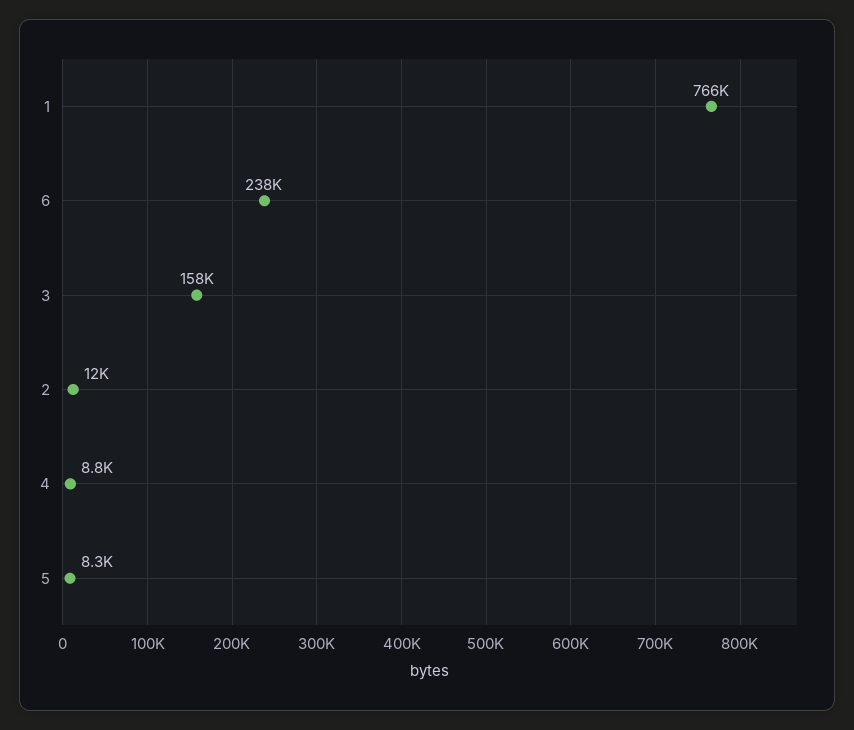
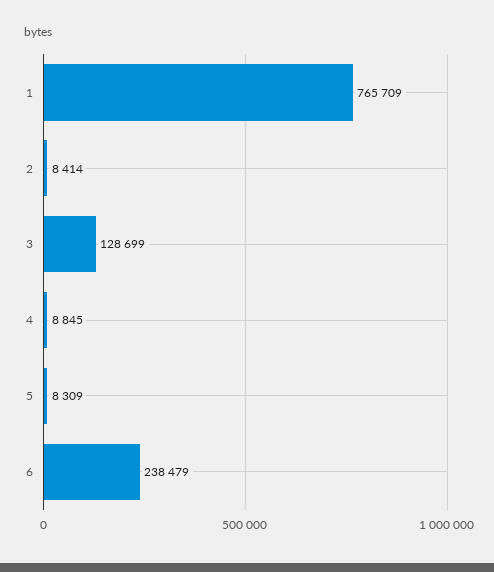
3: 158000 -> 128699
2: 12000 -> 8414

